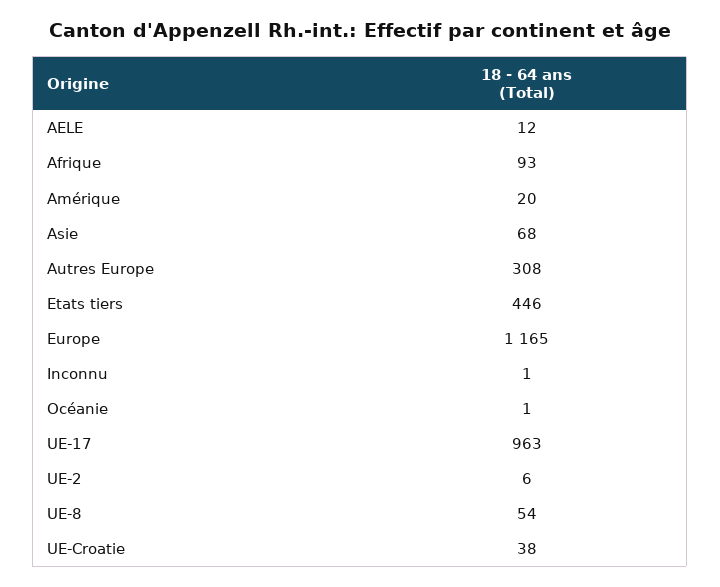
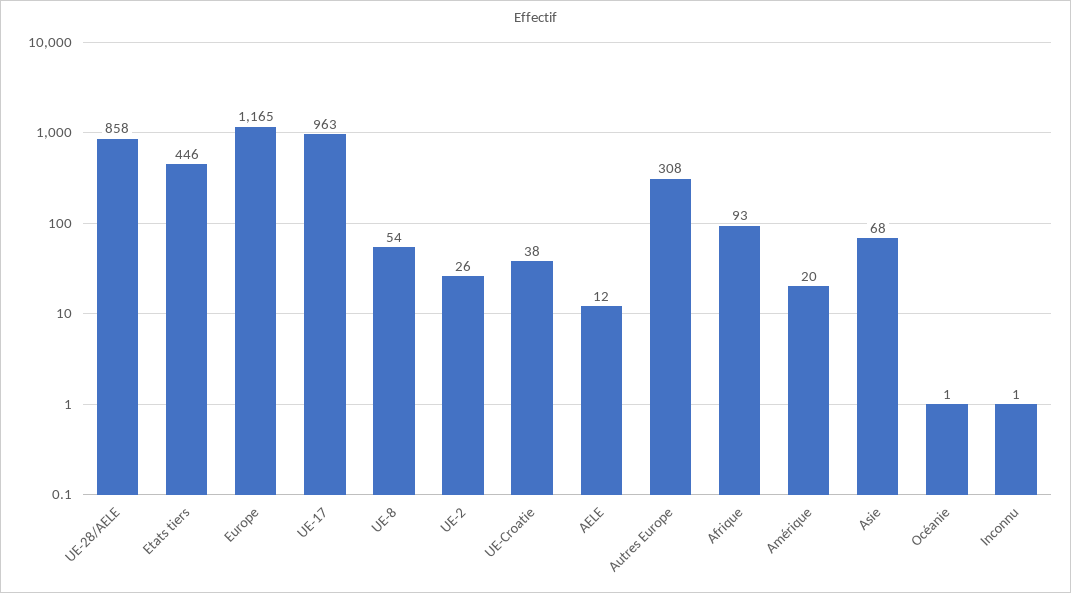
UE-2: 6 -> 26
UE-28/AELE: none -> 858

